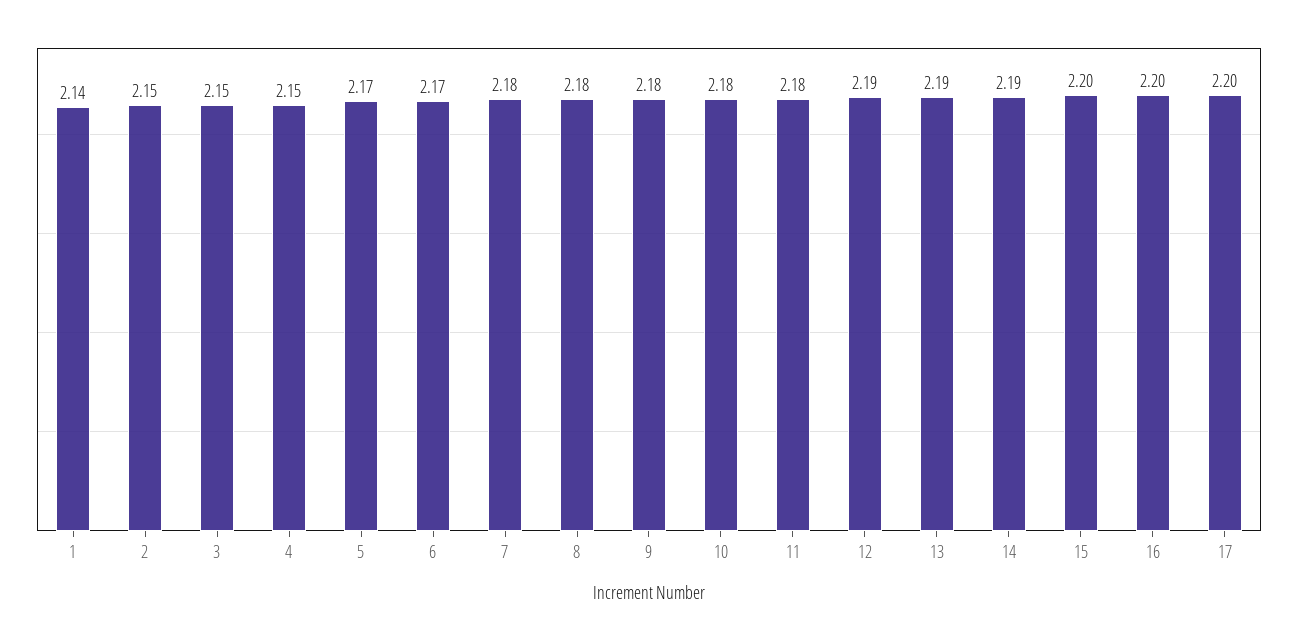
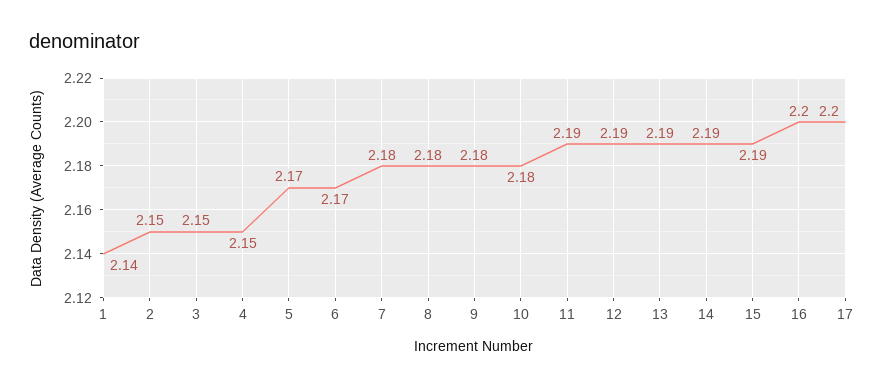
11: 2.18 -> 2.19
15: 2.2 -> 2.19

